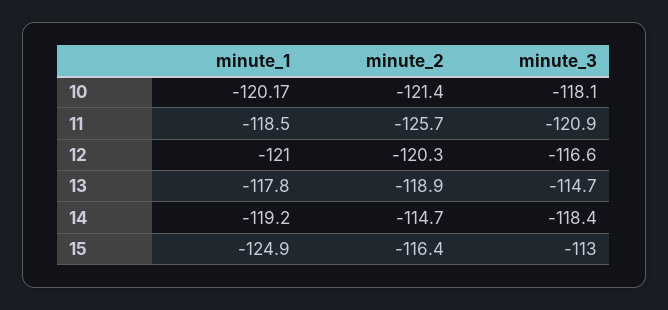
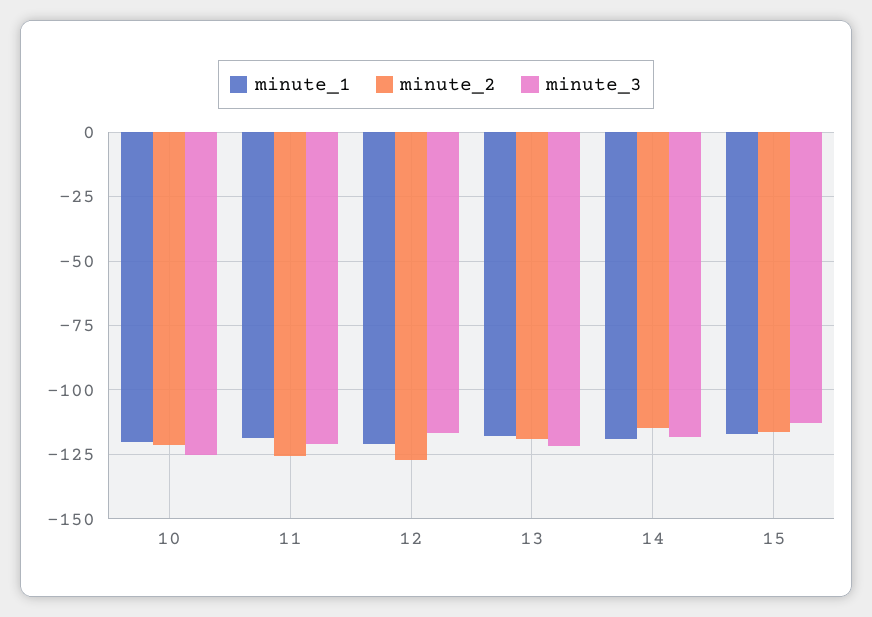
minute_3, 10: -118.1 -> -125
minute_2, 12: -120.3 -> -127.5
minute_3, 13: -114.7 -> -122.5
minute_1, 15: -124.9 -> -117.5

